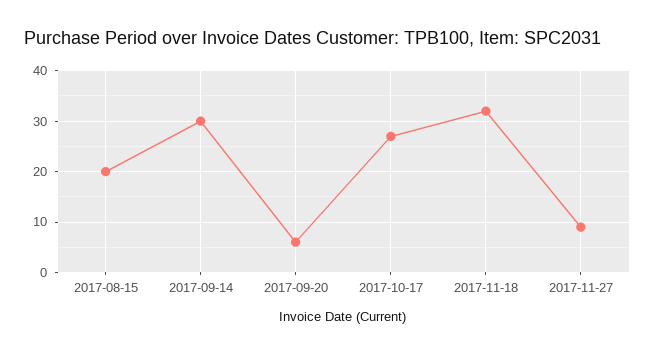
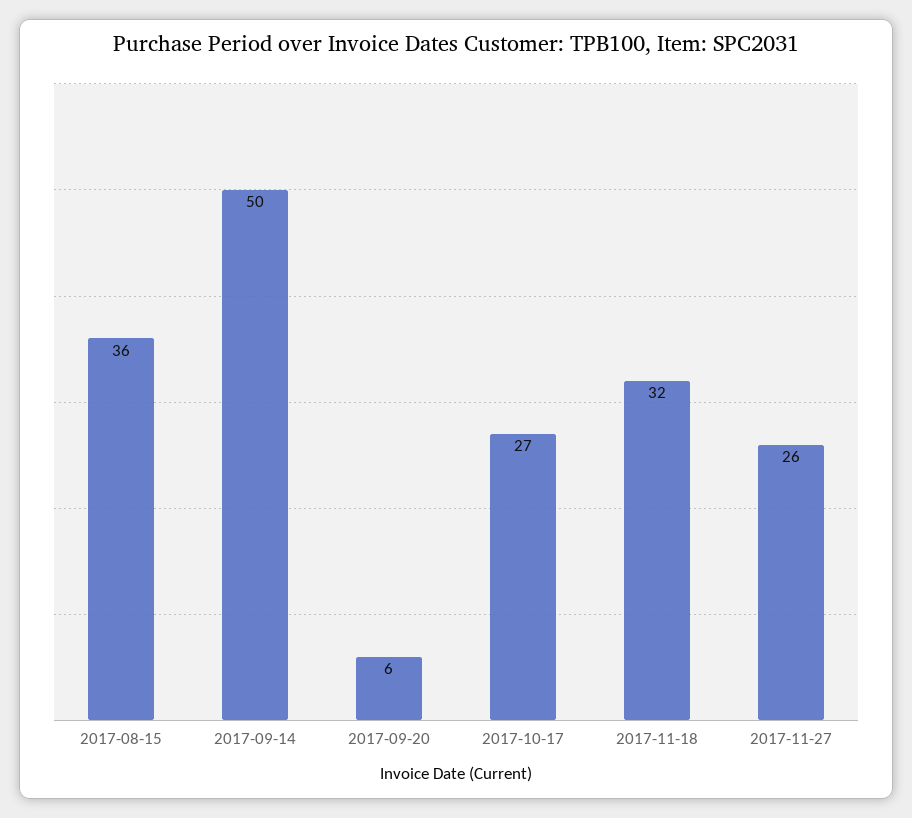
2017-08-15: 20 -> 36
2017-09-14: 30 -> 50
2017-11-27: 10 -> 26

